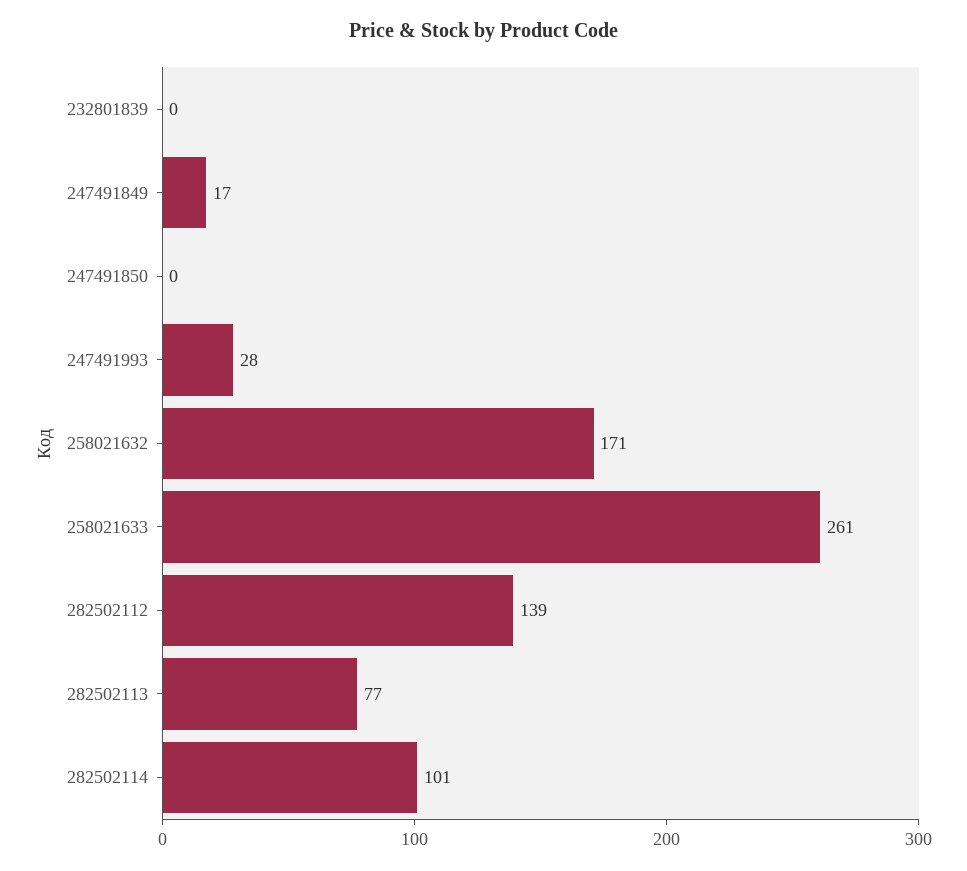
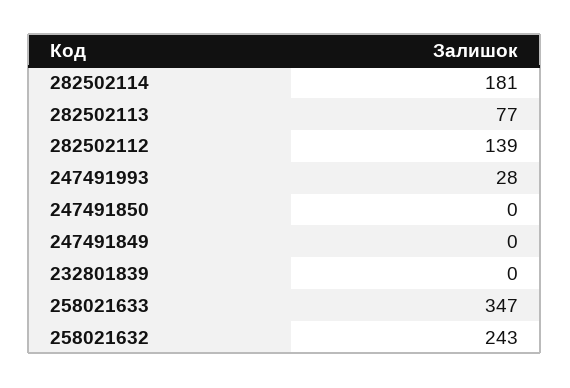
247491849: 17 -> 0
258021632: 171 -> 243
258021633: 261 -> 347
282502114: 101 -> 181

